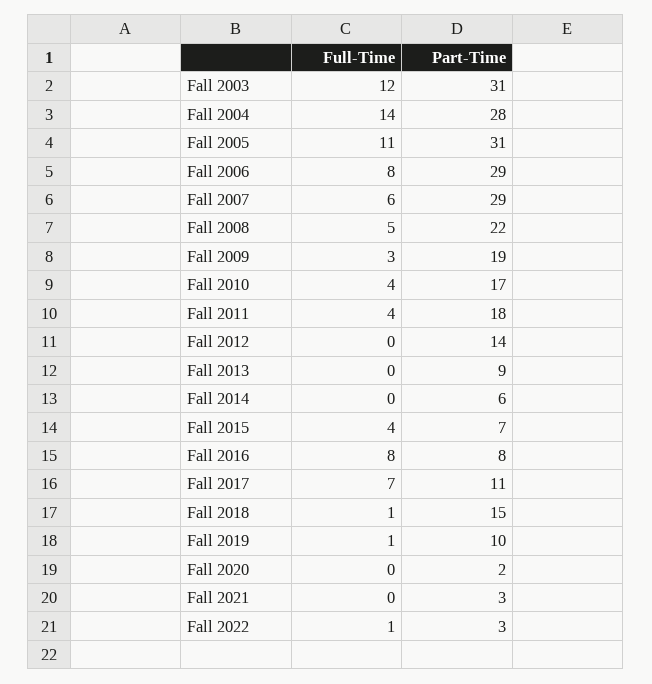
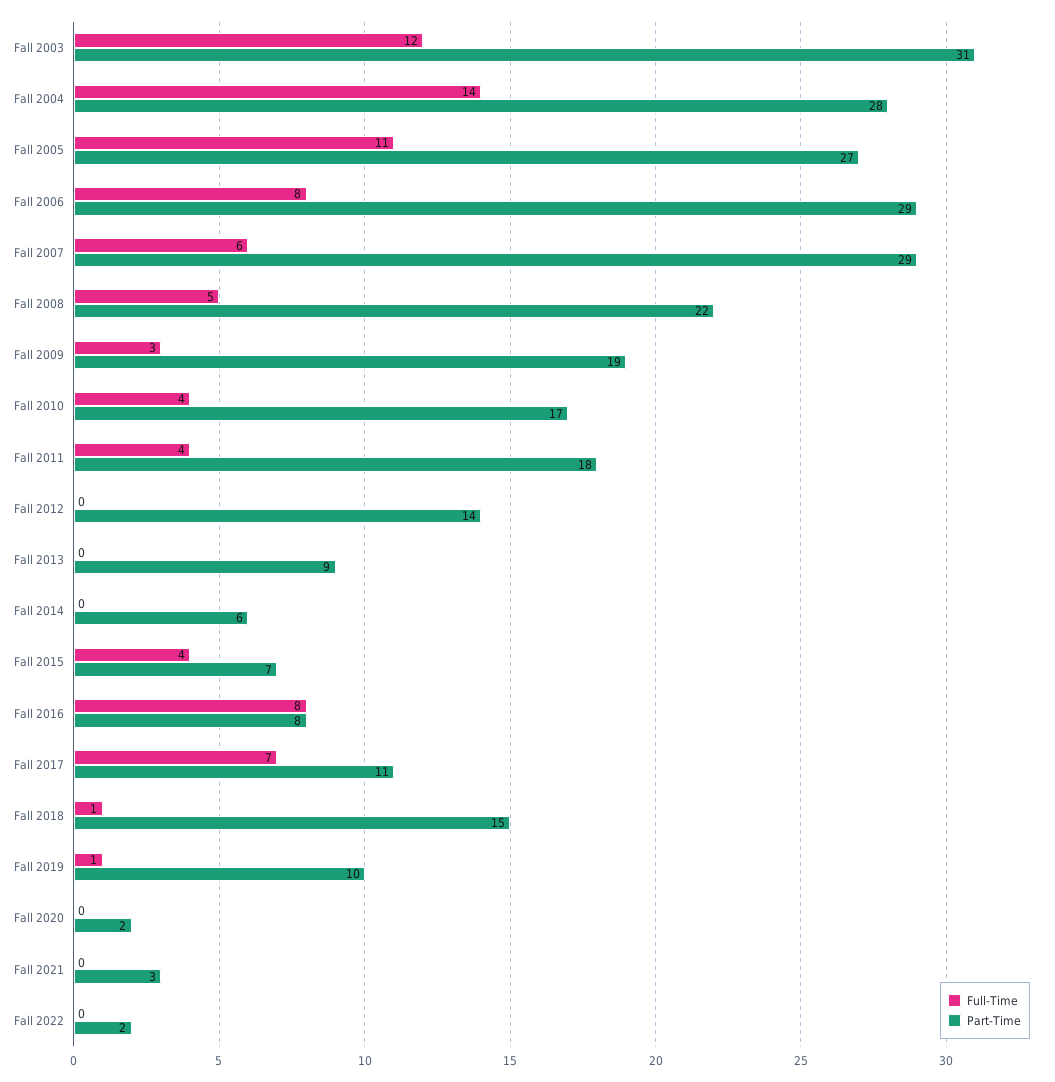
Part-Time, Fall 2005: 31 -> 27
Full-Time, Fall 2022: 1 -> 0
Part-Time, Fall 2022: 3 -> 2

